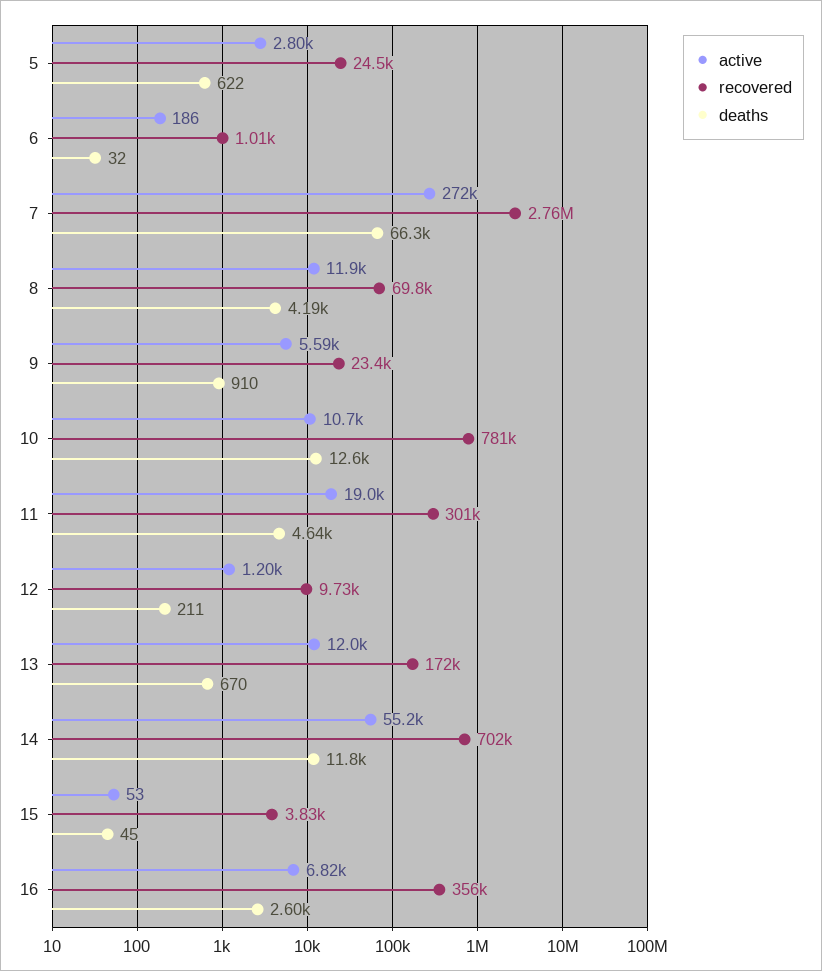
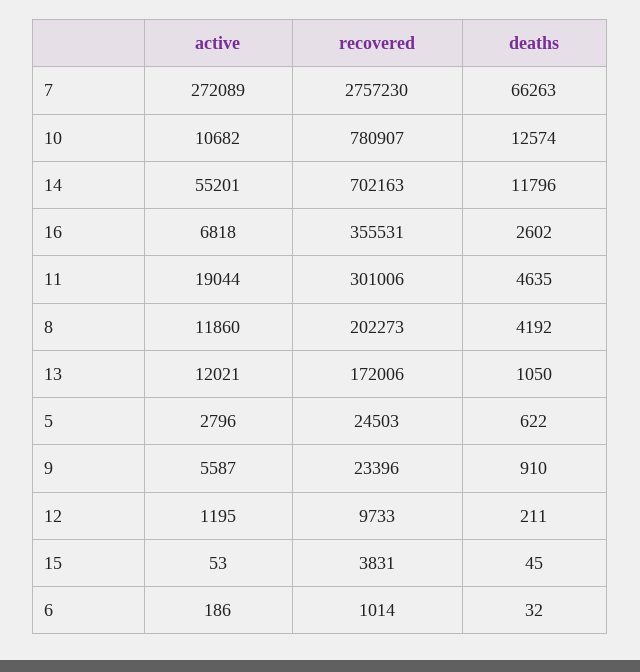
recovered, 8: 69800 -> 202273
deaths, 13: 670 -> 1050

